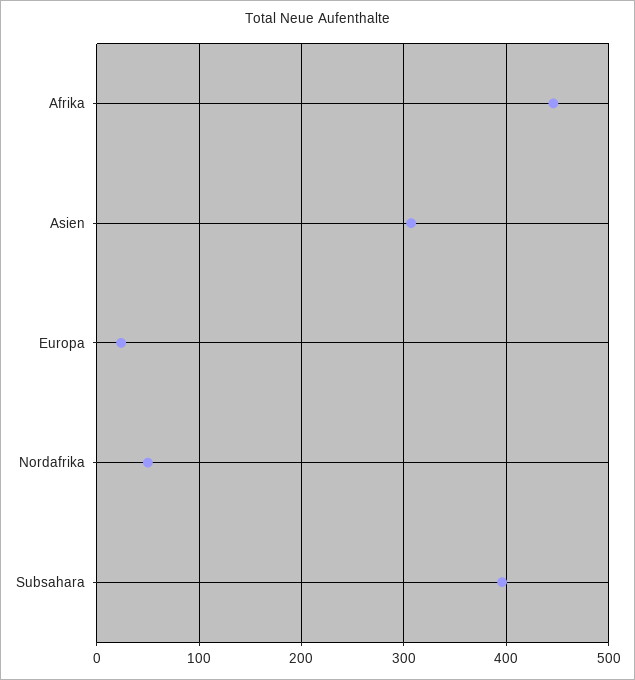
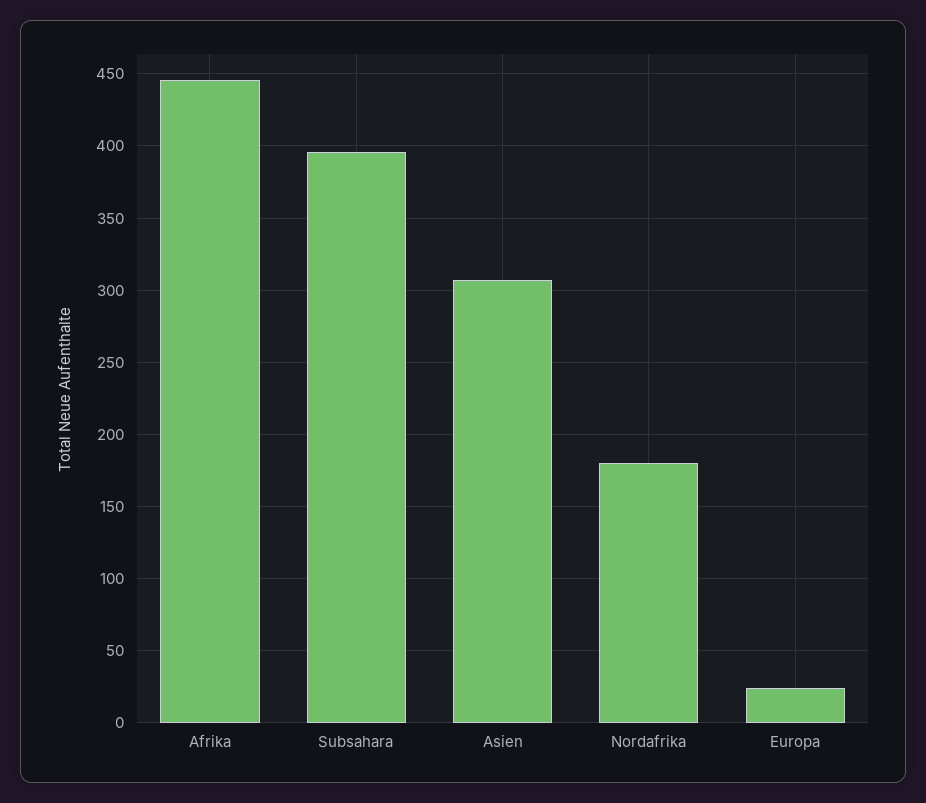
Nordafrika: 50 -> 180

